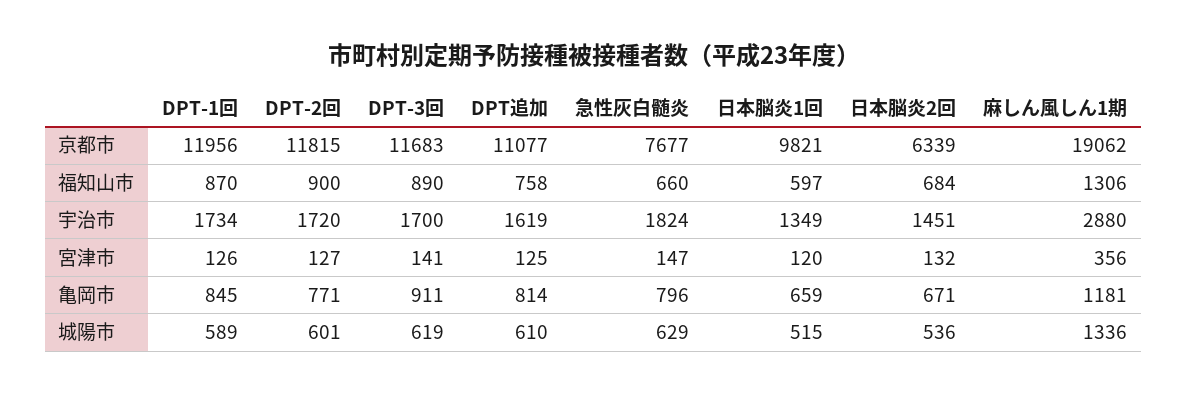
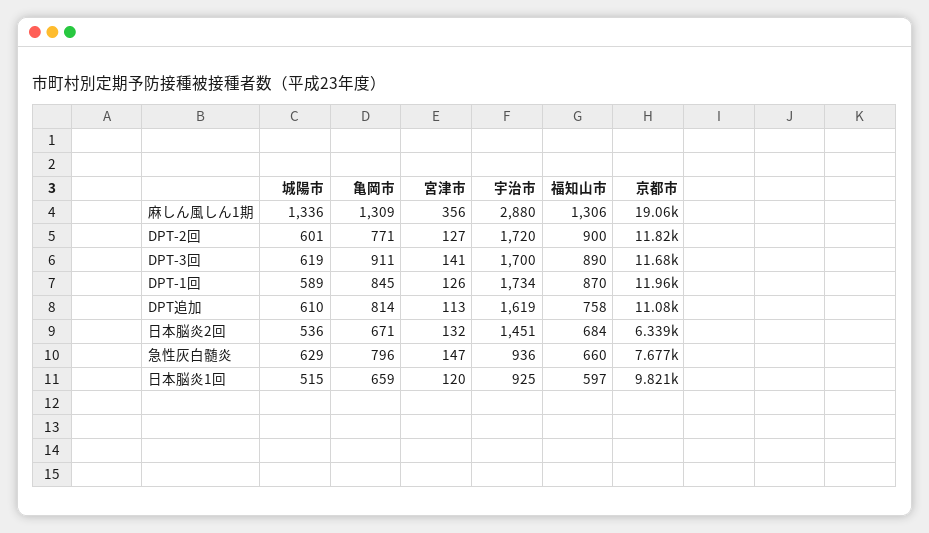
急性灰白髄炎, 宇治市: 1824 -> 936
日本脳炎1回, 宇治市: 1349 -> 925
DPT追加, 宮津市: 125 -> 113
麻しん風しん1期, 亀岡市: 1181 -> 1309

